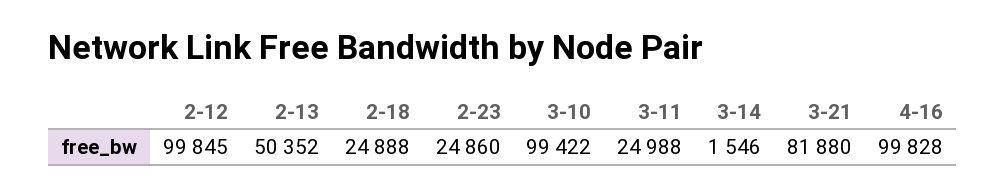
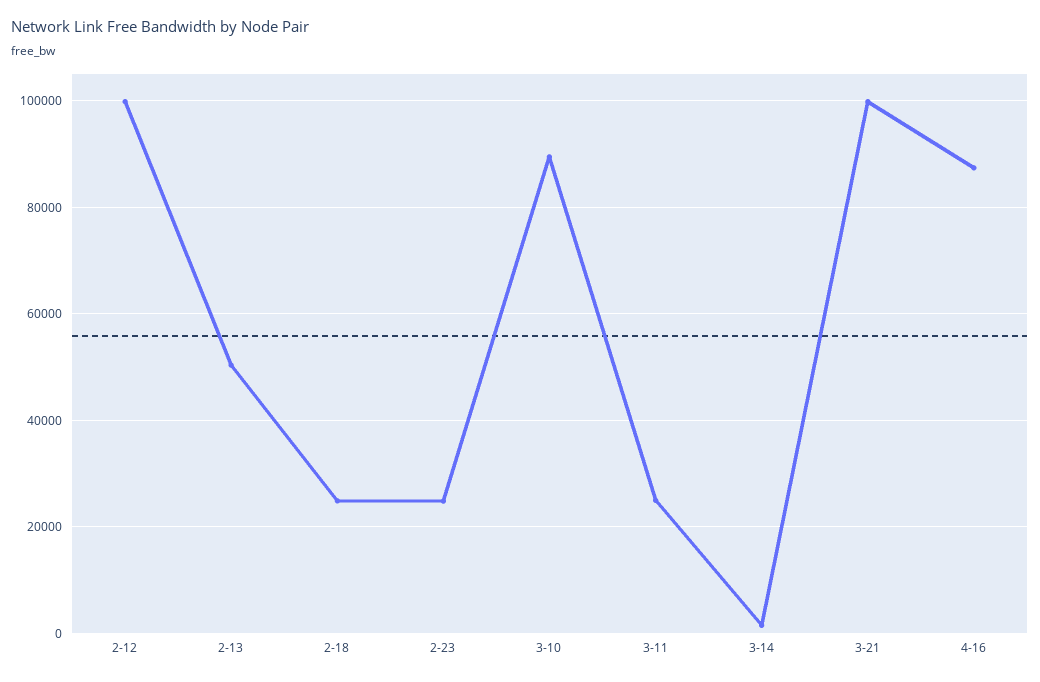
3-10: 99422 -> 90000
3-21: 81880 -> 100000
4-16: 99828 -> 88000

